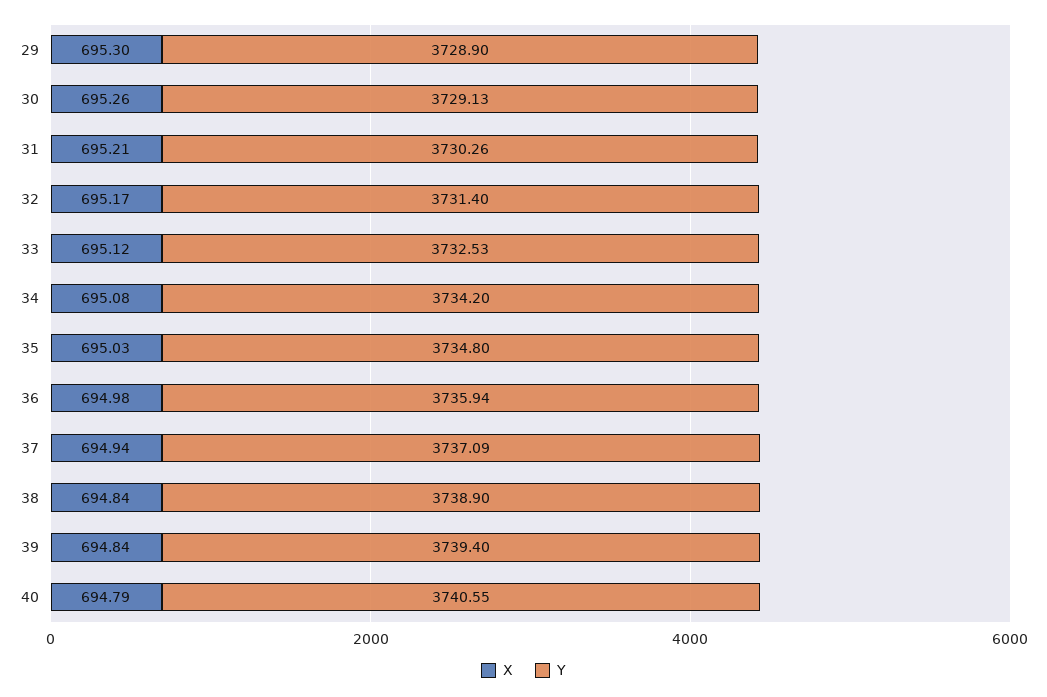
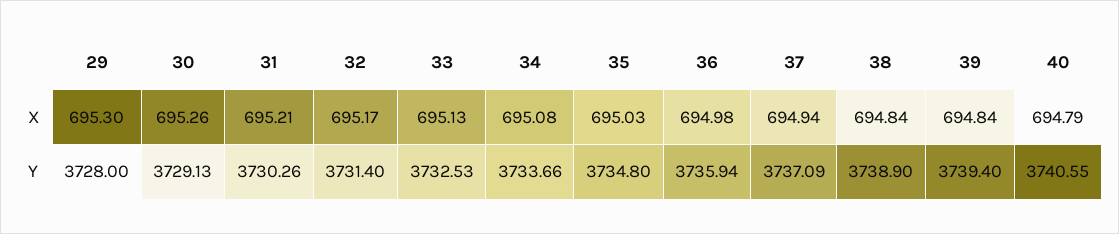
Y, 29: 3728.9 -> 3728
X, 33: 695.12 -> 695.13
Y, 34: 3734.2 -> 3733.66

